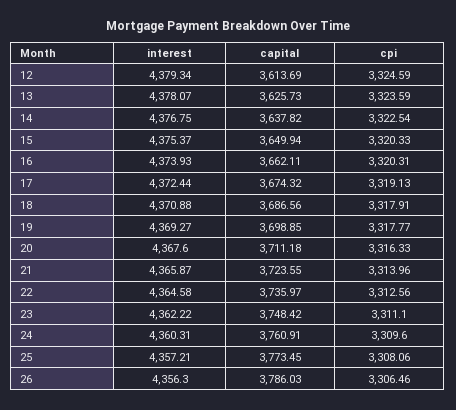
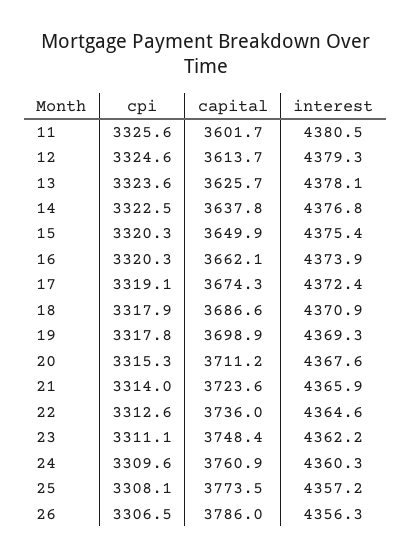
cpi, 20: 3316.33 -> 3315.3
cpi, 11: none -> 3325.6
capital, 11: none -> 3601.7
interest, 11: none -> 4380.5

